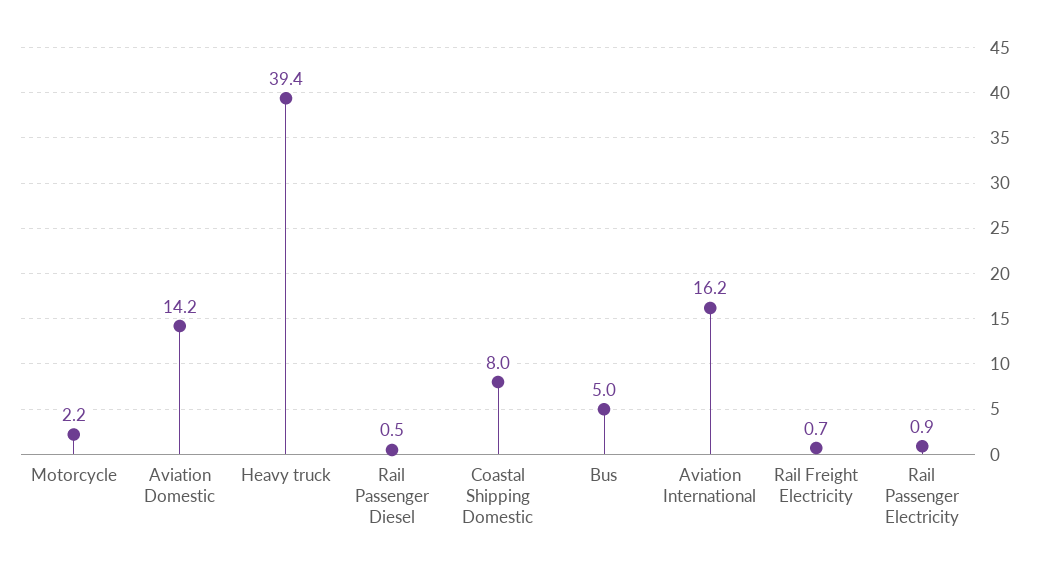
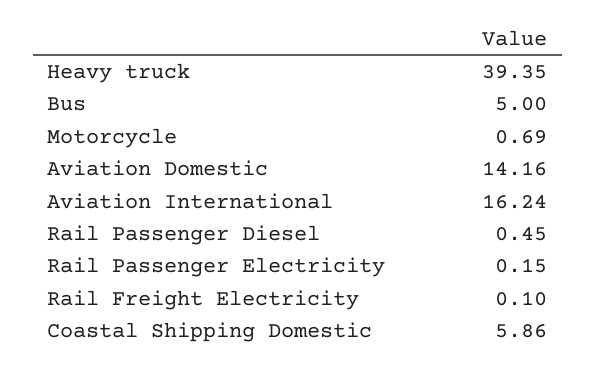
Motorcycle: 2.2 -> 0.69
Coastal Shipping Domestic: 8 -> 5.86
Rail Freight Electricity: 0.7 -> 0.1
Rail Passenger Electricity: 0.9 -> 0.15

